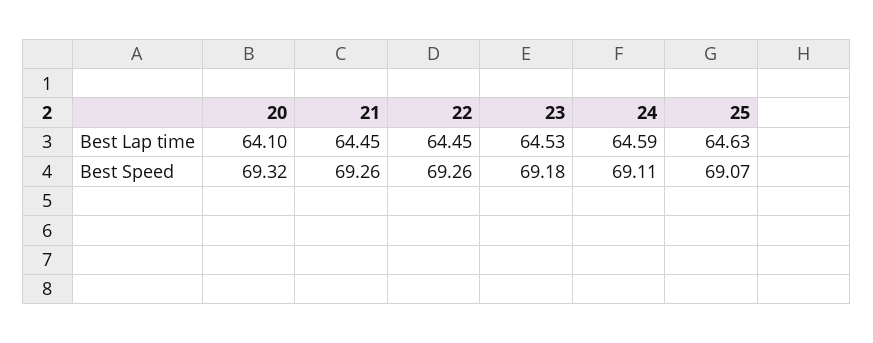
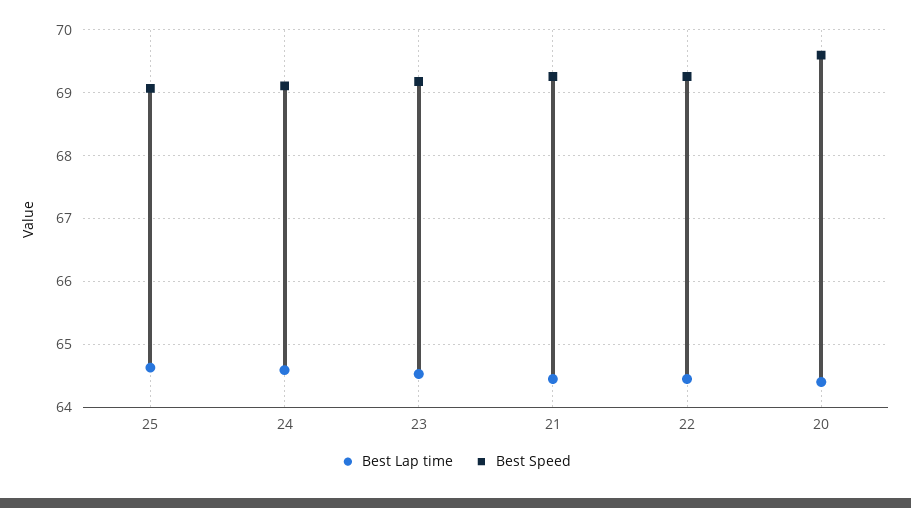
Best Lap time, 20: 64.1 -> 64.4
Best Speed, 20: 69.32 -> 69.6

